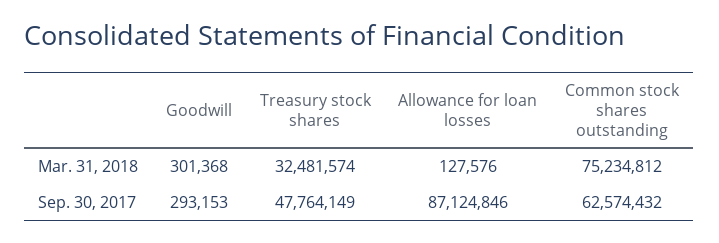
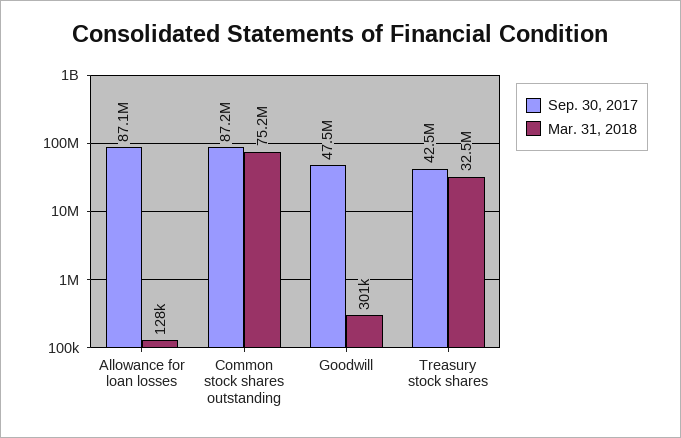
Sep. 30, 2017, Goodwill: 293153 -> 47500000
Sep. 30, 2017, Treasury stock shares: 47764149 -> 42500000
Sep. 30, 2017, Common stock shares outstanding: 62574432 -> 87200000

